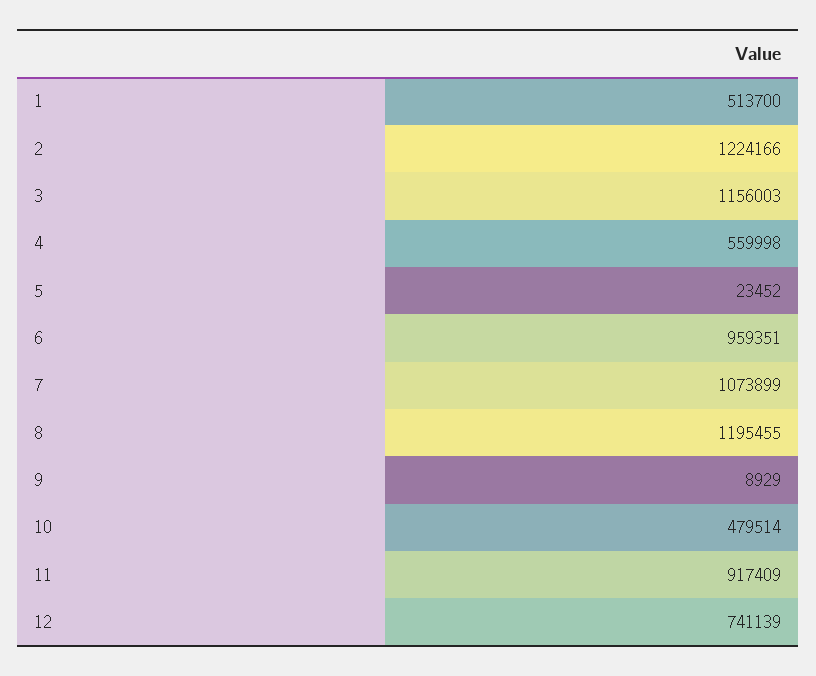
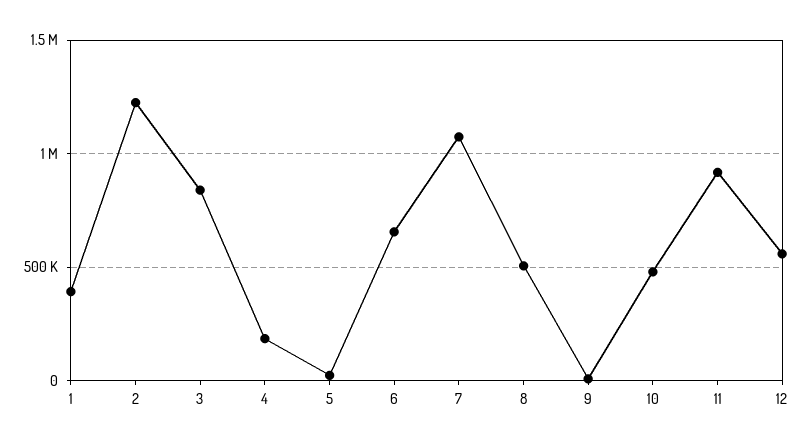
1: 513700 -> 400000
3: 1156003 -> 850000
4: 559998 -> 200000
6: 959351 -> 650000
8: 1195455 -> 500000
12: 741139 -> 550000

